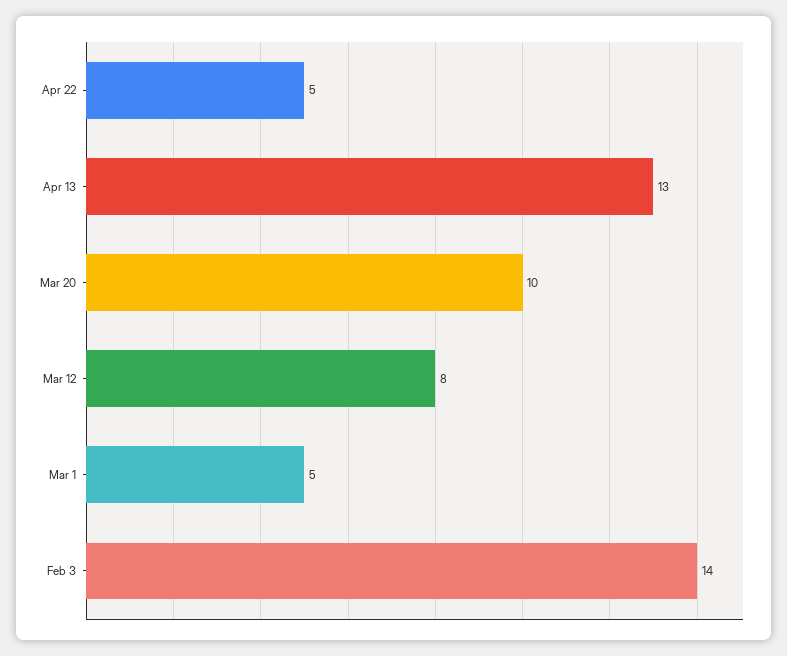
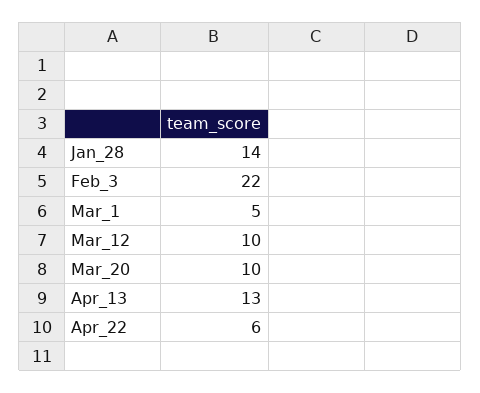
Apr 22: 5 -> 6
Mar 12: 8 -> 10
Feb 3: 14 -> 22
Jan_28: none -> 14

